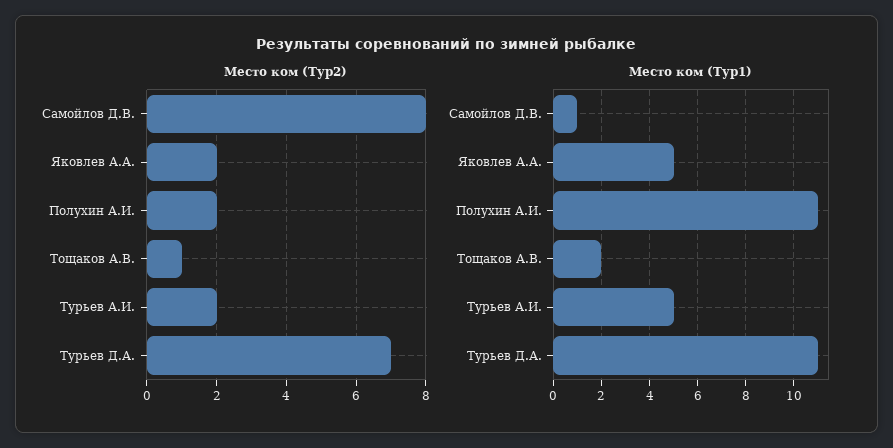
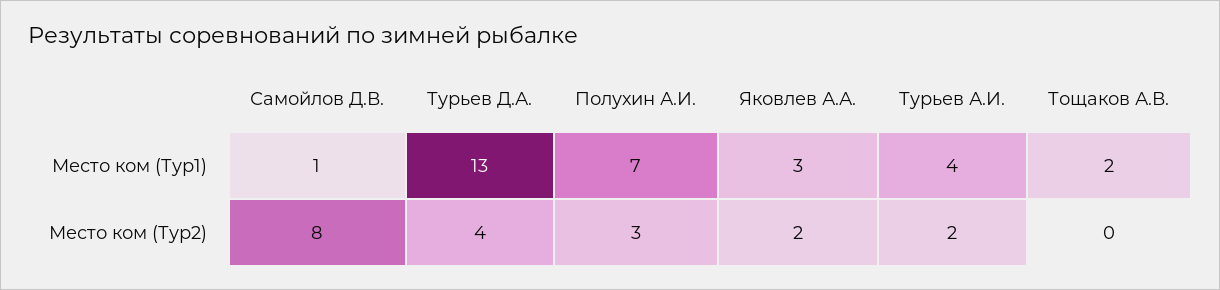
Место ком (Тур2), Полухин А.И.: 2 -> 3
Место ком (Тур2), Тощаков А.В.: 1 -> 0
Место ком (Тур2), Турьев Д.А.: 7 -> 4
Место ком (Тур1), Яковлев А.А.: 5 -> 3
Место ком (Тур1), Полухин А.И.: 11 -> 7
Место ком (Тур1), Турьев А.И.: 5 -> 4
Место ком (Тур1), Турьев Д.А.: 11 -> 13

